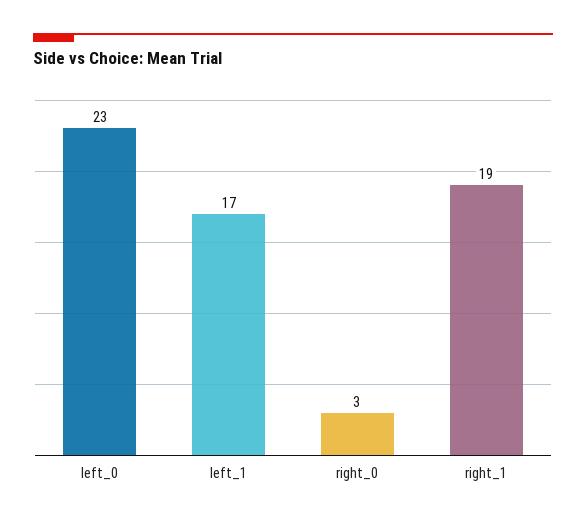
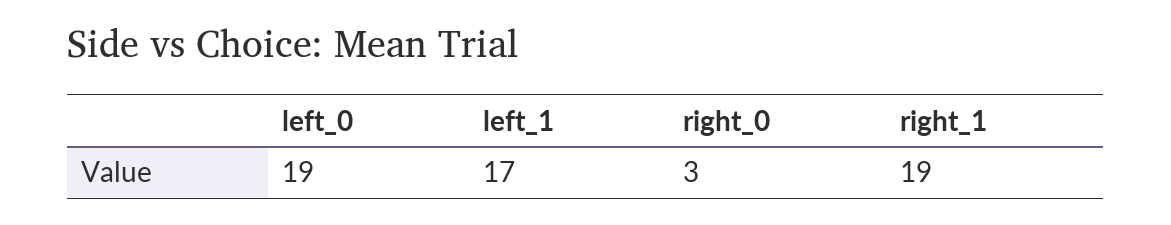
left_0: 23 -> 19

